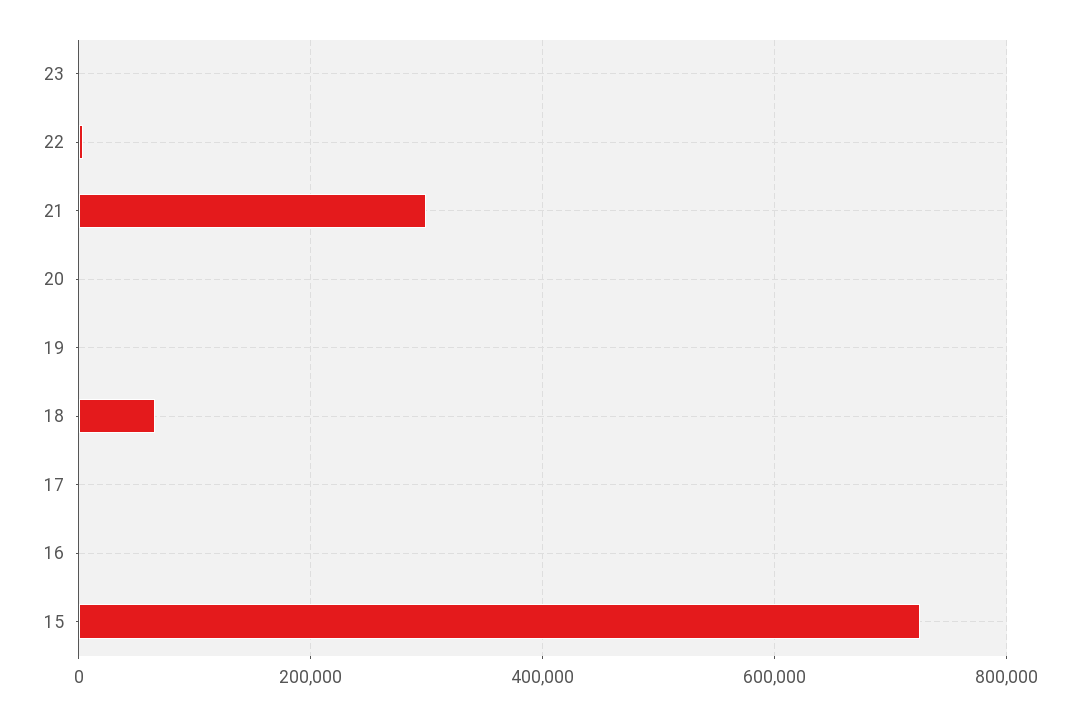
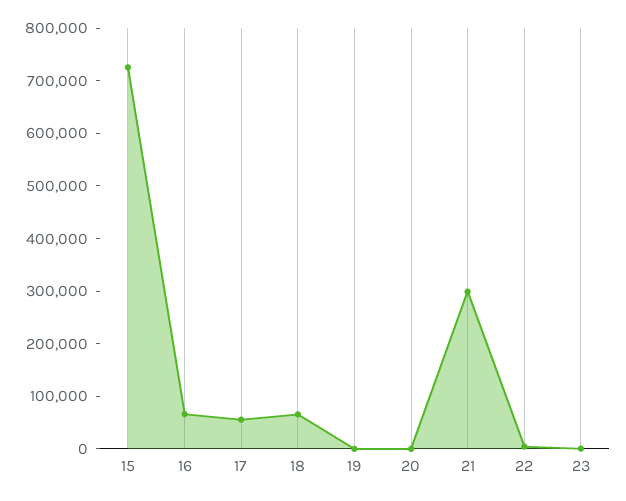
17: 0 -> 60000
16: 0 -> 60000

